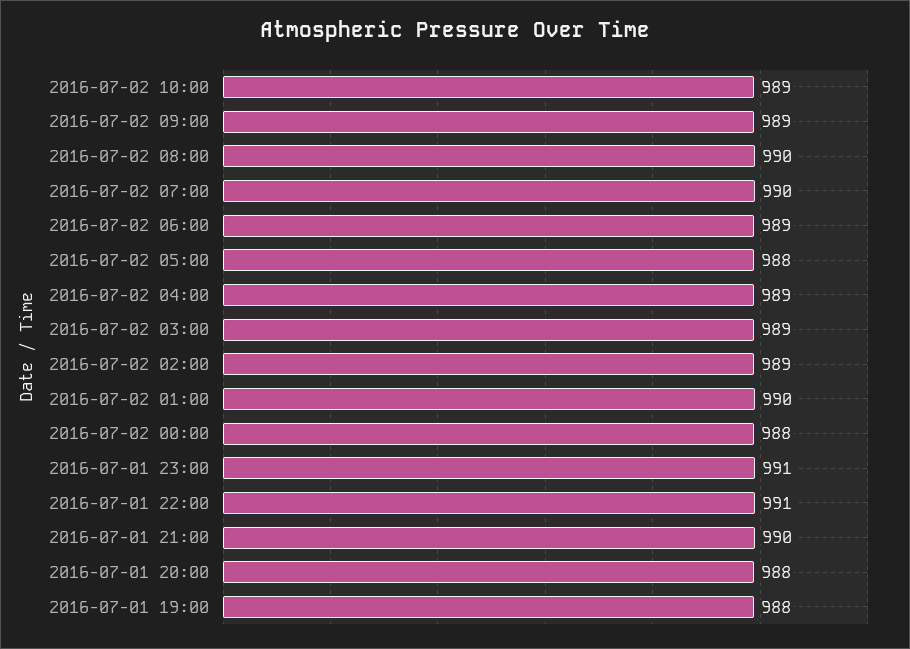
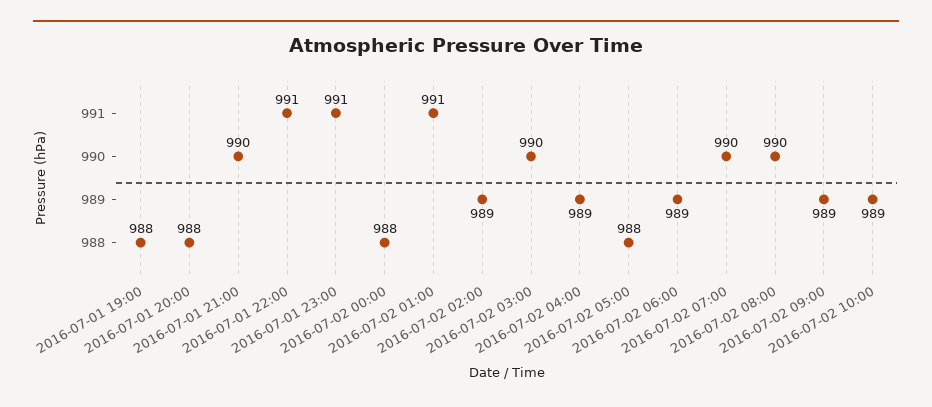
2016-07-02 03:00: 989 -> 990
2016-07-02 01:00: 990 -> 991

